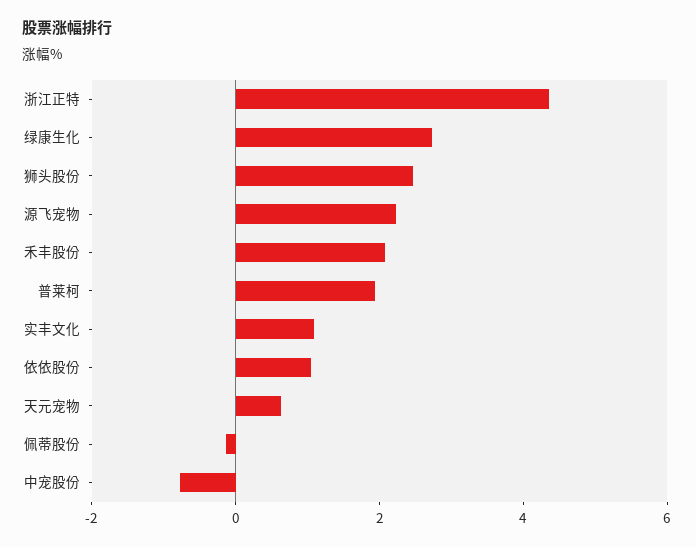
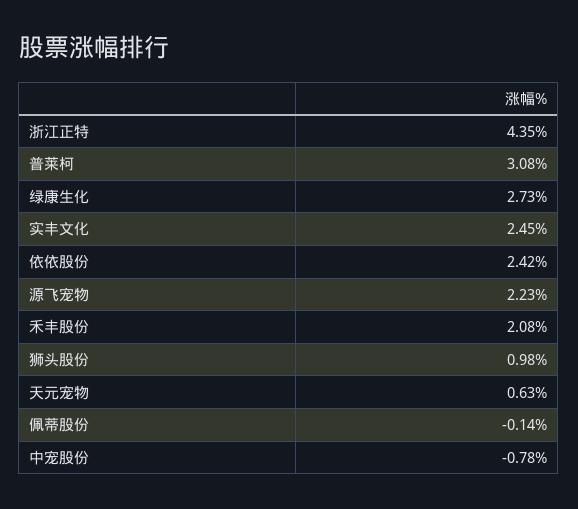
狮头股份: 2.5 -> 0.98
普莱柯: 2 -> 3.08
实丰文化: 1 -> 2.45
依依股份: 1 -> 2.42

